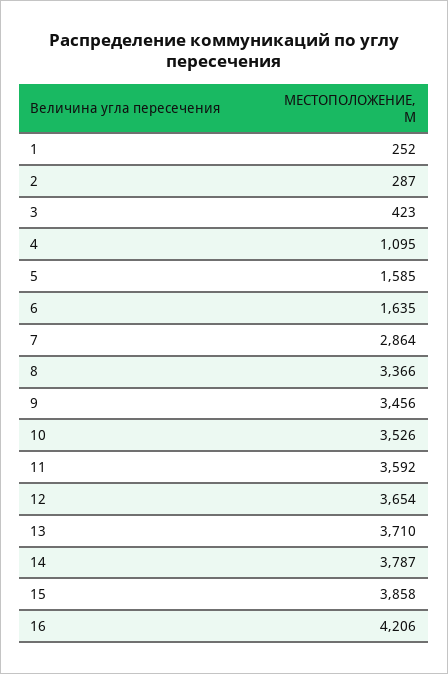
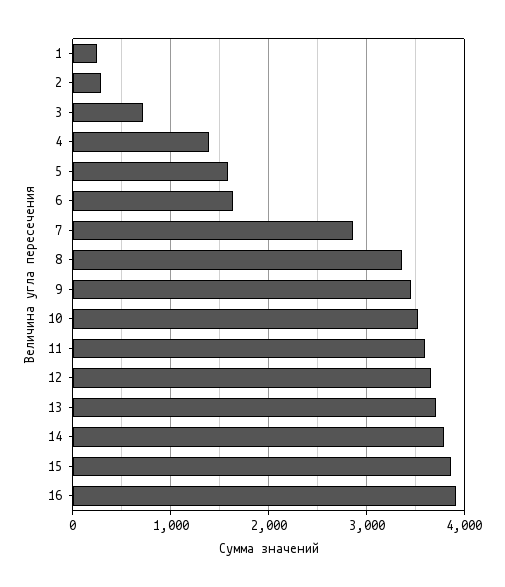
3: 423 -> 700
4: 1095 -> 1400
16: 4206 -> 3900

